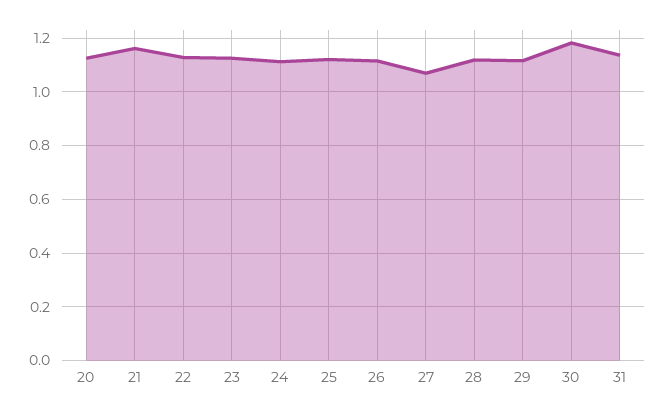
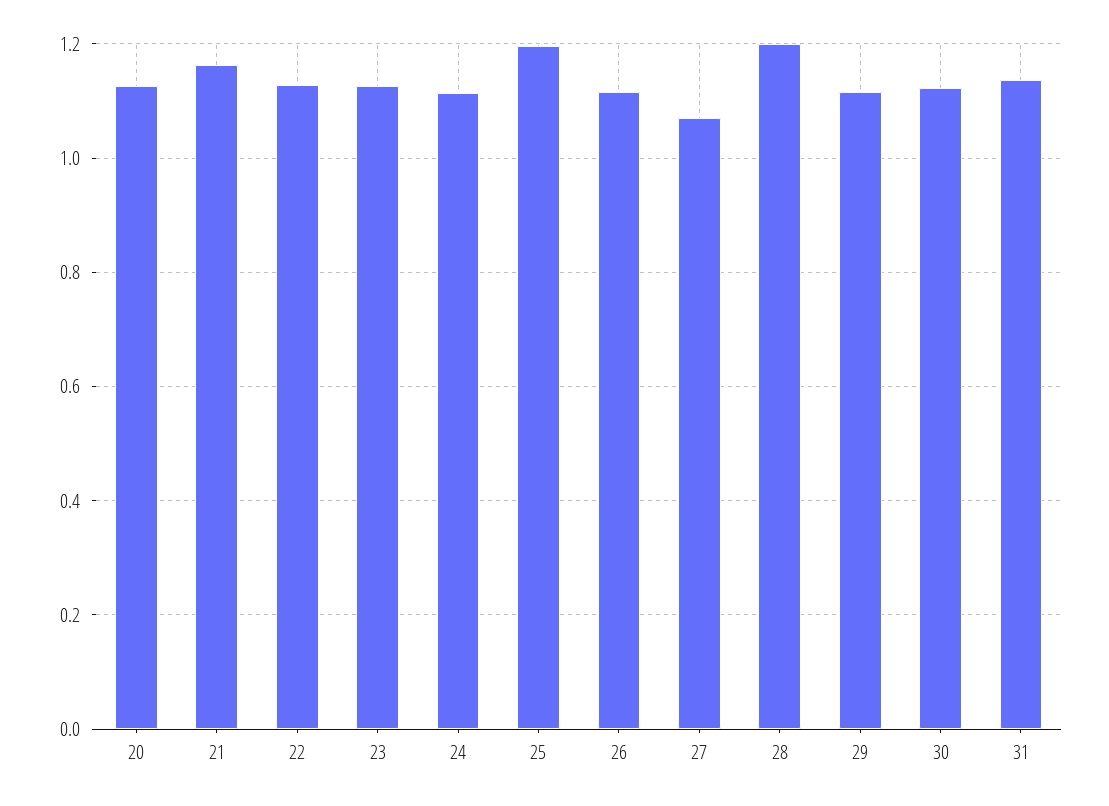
25: 1.125 -> 1.2
28: 1.125 -> 1.2
30: 1.175 -> 1.12

